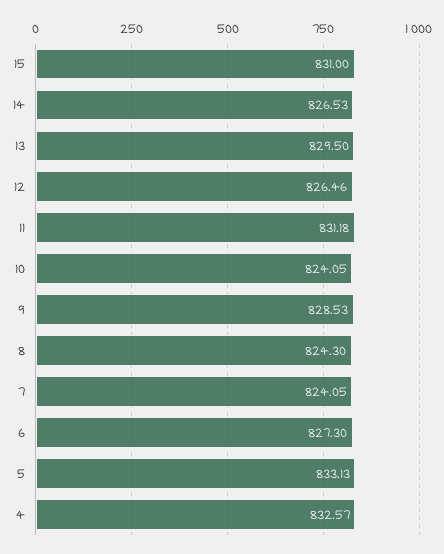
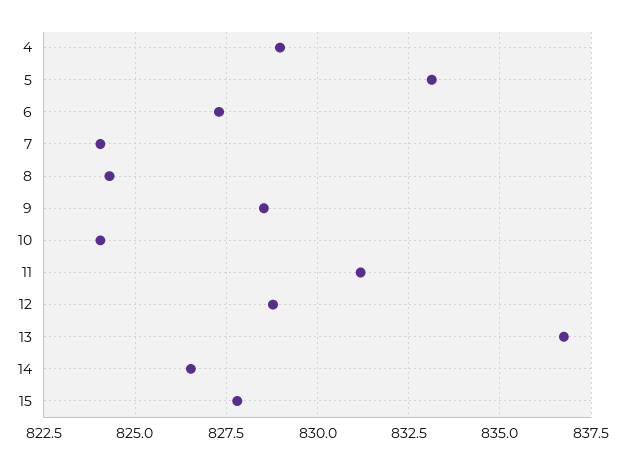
15: 831 -> 827.75
13: 829.5 -> 836.75
12: 826.46 -> 828.75
4: 832.57 -> 829

